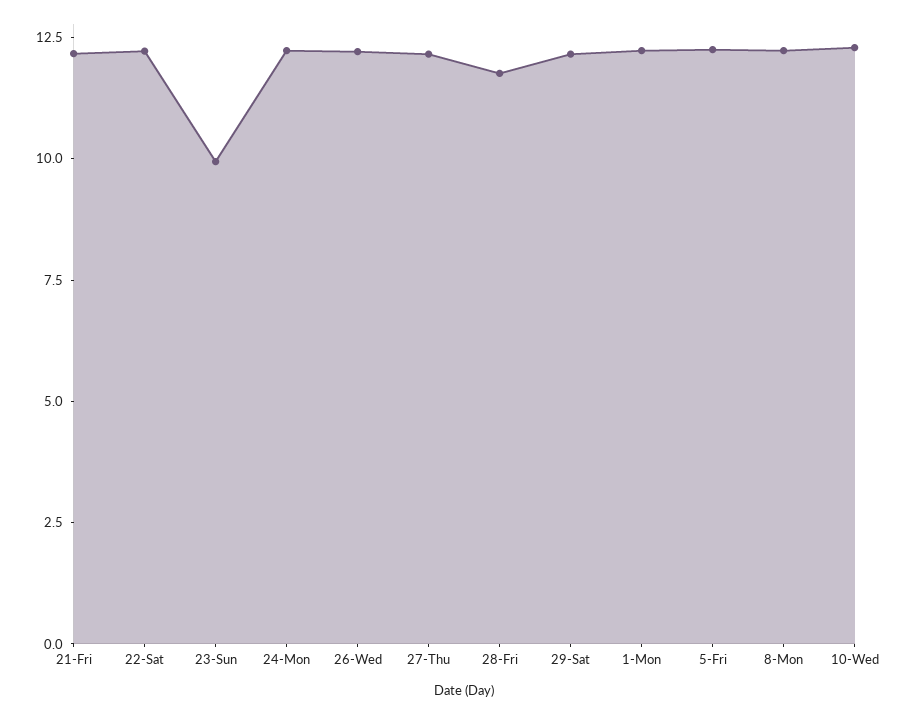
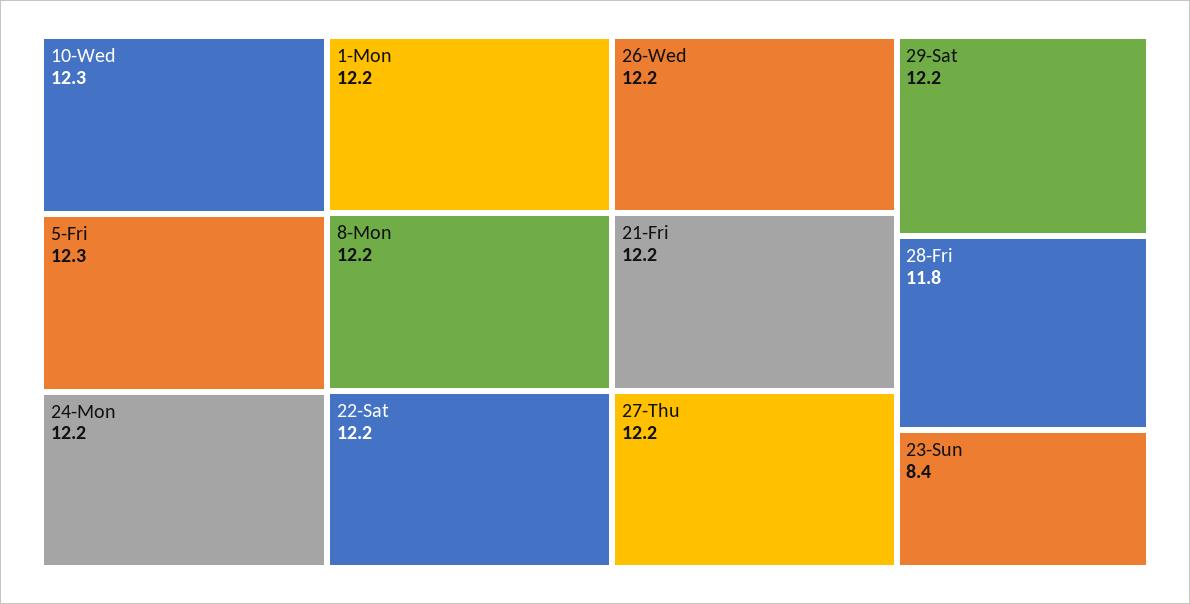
23-Sun: 10 -> 8.4

